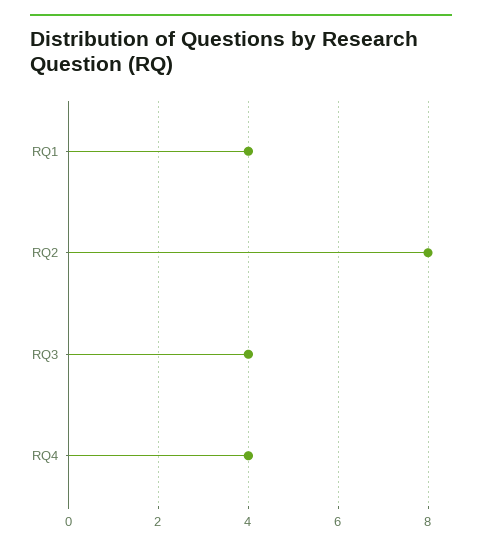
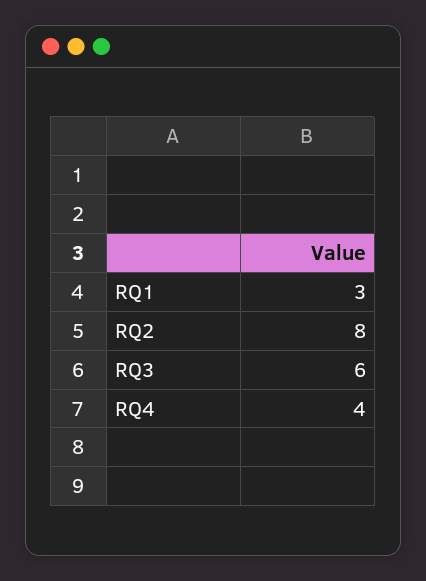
RQ1: 4 -> 3
RQ3: 4 -> 6

